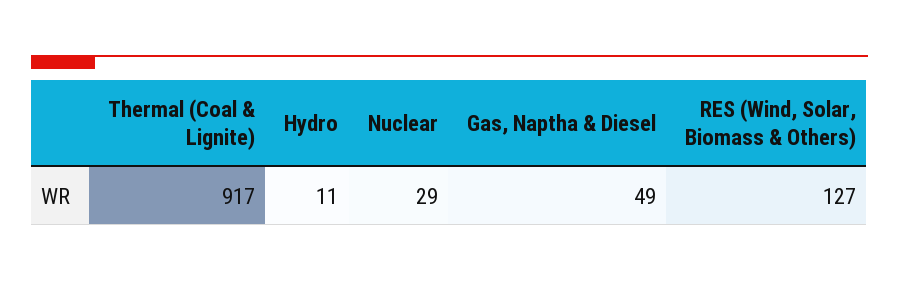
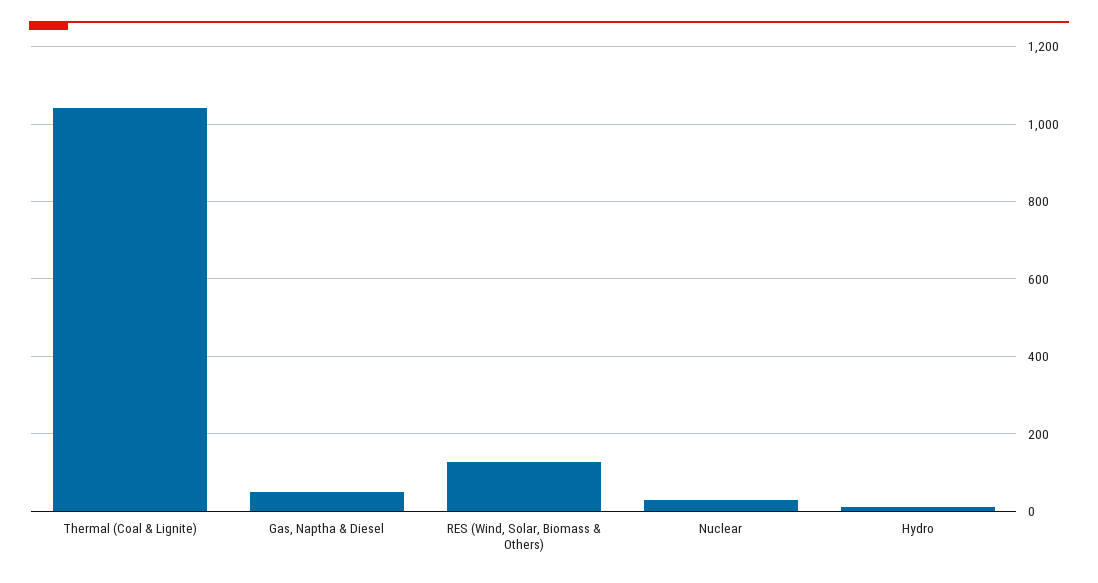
Thermal (Coal & Lignite): 917 -> 1040

